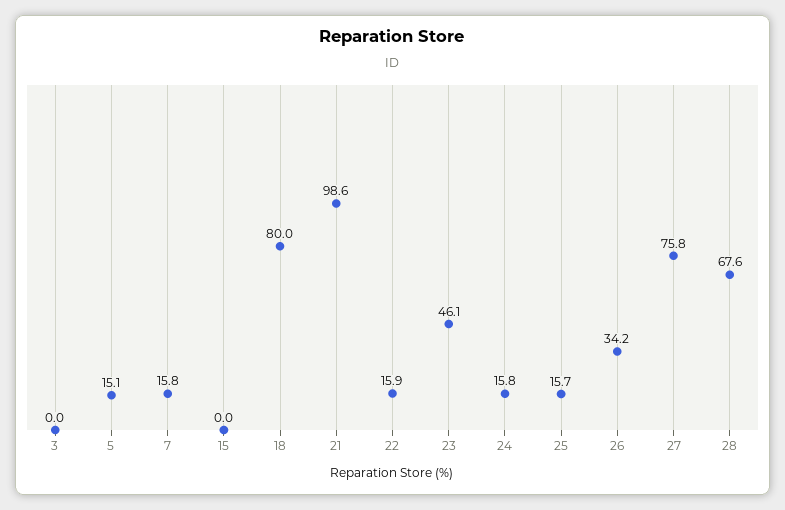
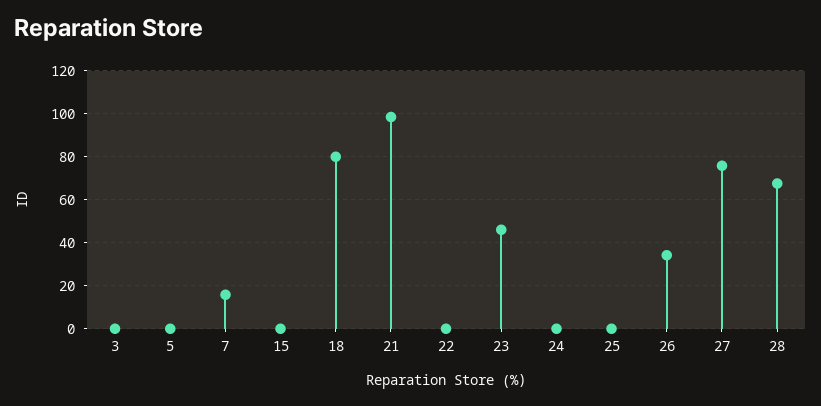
5: 15.1 -> 0
22: 15.9 -> 0
24: 15.8 -> 0
25: 15.7 -> 0

